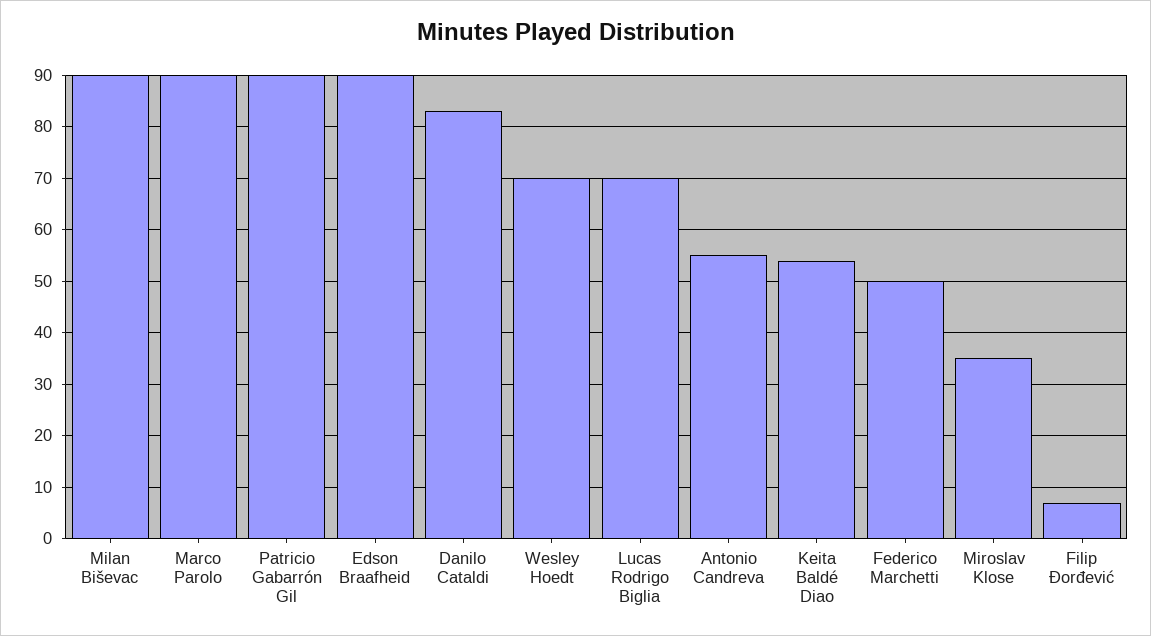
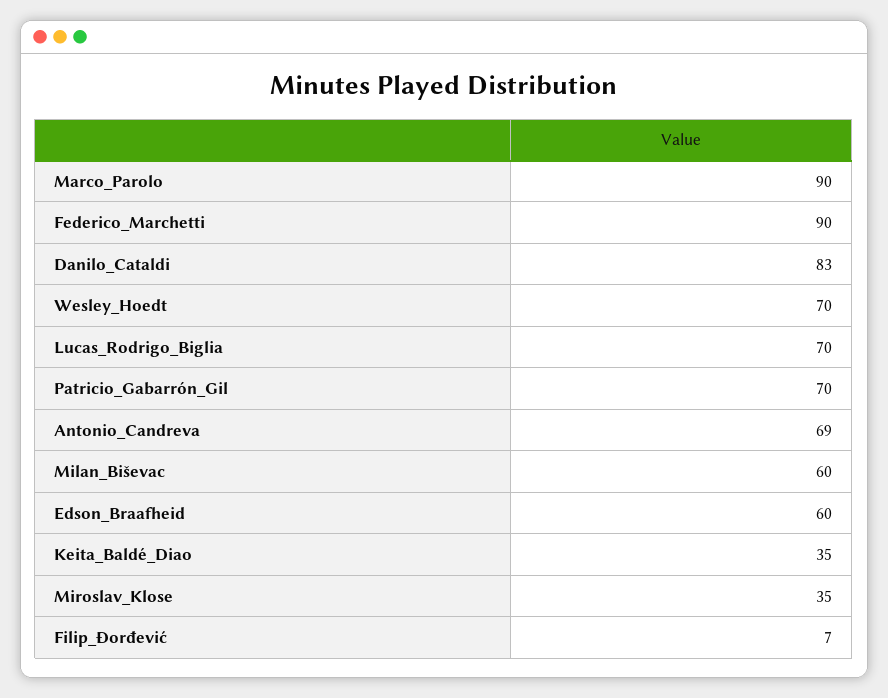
Milan Biševac: 90 -> 60
Patricio Gabarrón Gil: 90 -> 70
Edson Braafheid: 90 -> 60
Antonio Candreva: 55 -> 69
Keita Baldé Diao: 55 -> 35
Federico Marchetti: 50 -> 90

